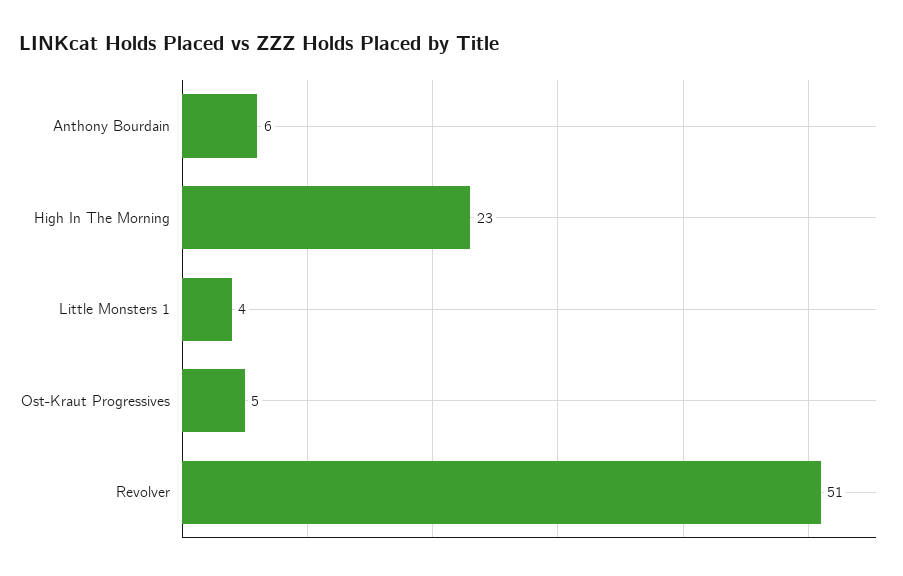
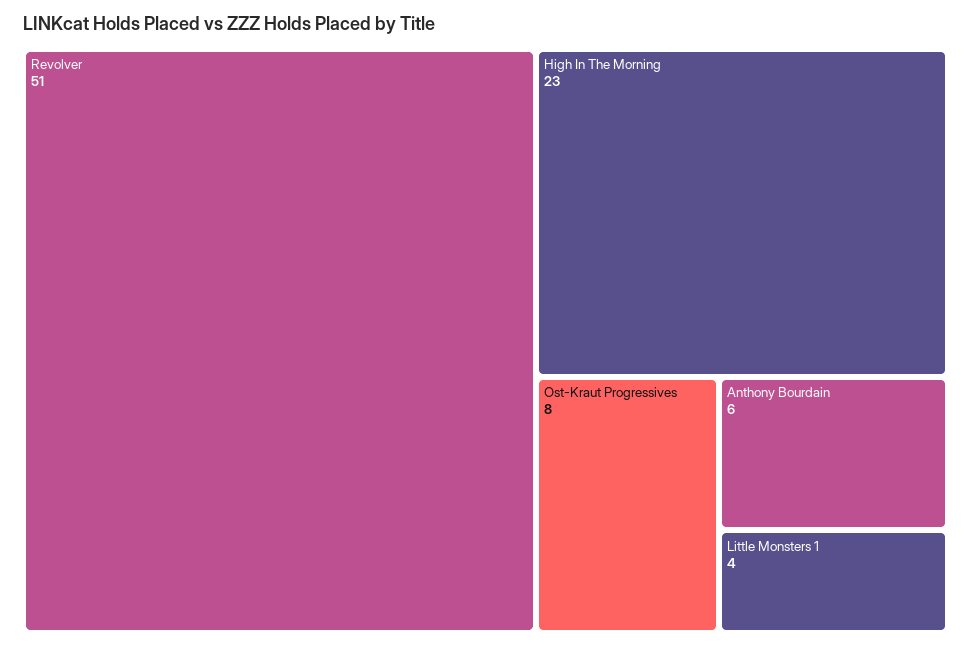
Ost-Kraut Progressives: 5 -> 8

